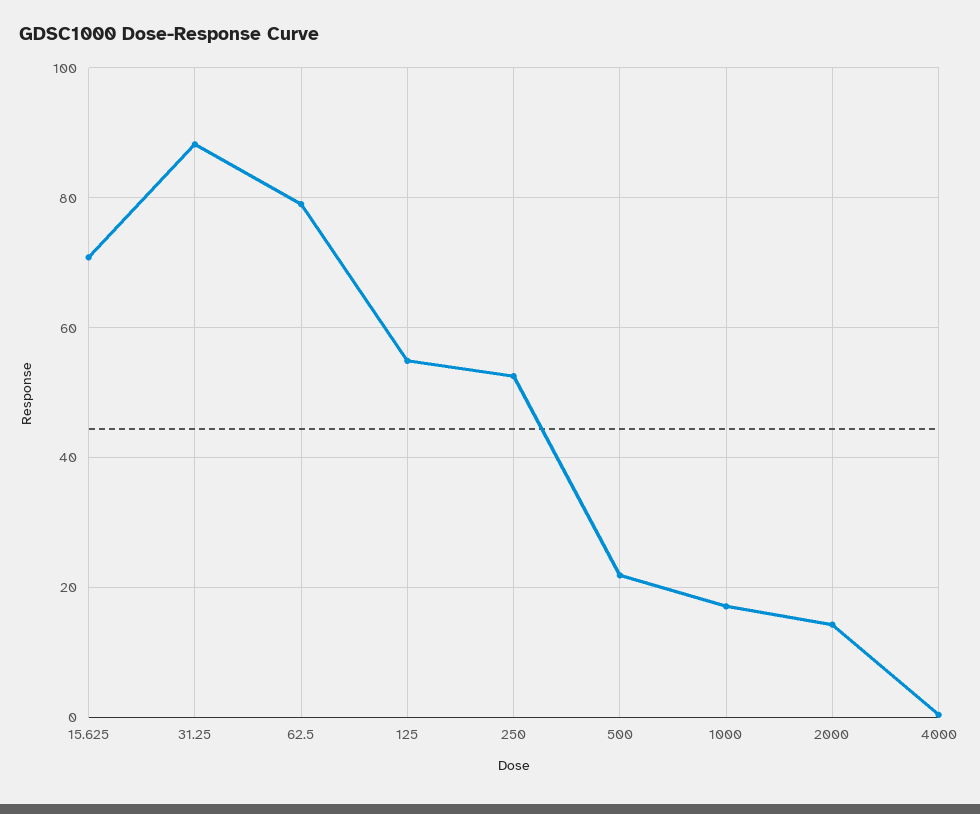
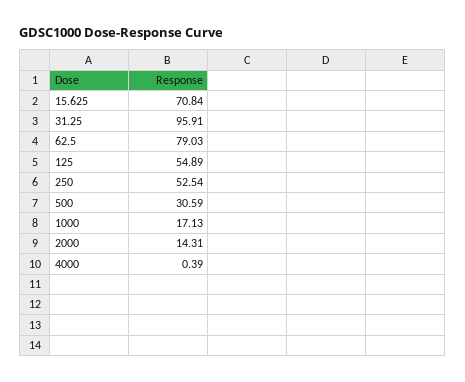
31.25: 88 -> 95.91
500: 22 -> 30.59

